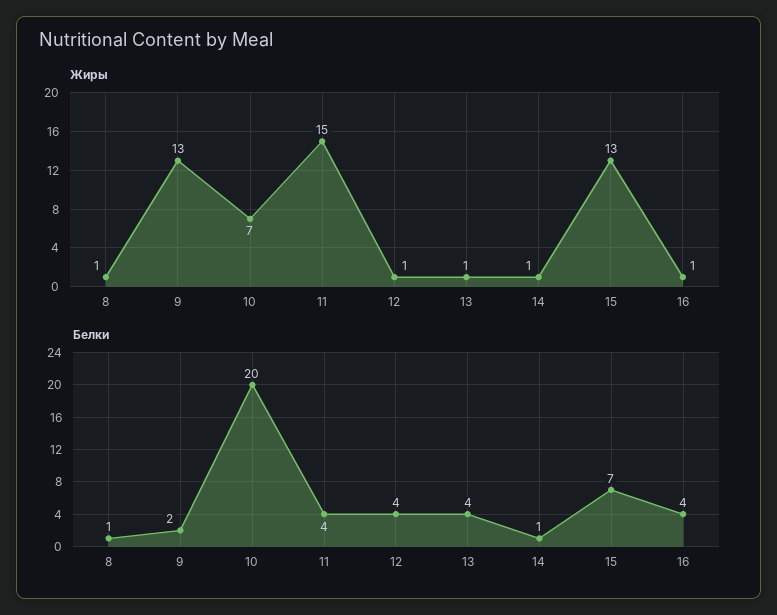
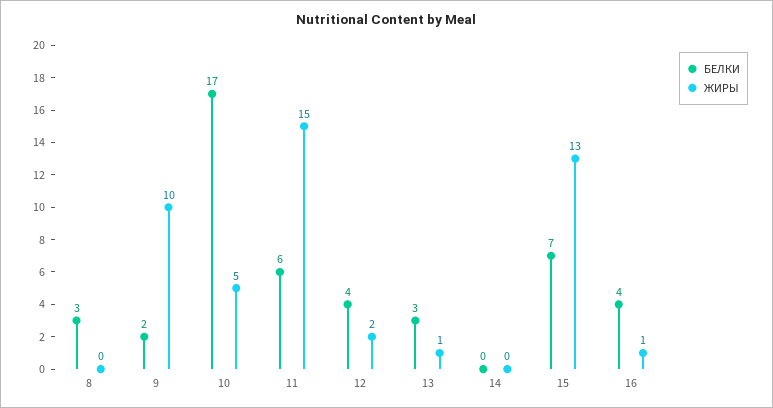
Жиры, 8: 1 -> 0
Жиры, 9: 13 -> 10
Жиры, 10: 7 -> 5
Жиры, 12: 1 -> 2
Жиры, 14: 1 -> 0
Белки, 8: 1 -> 3
Белки, 10: 20 -> 17
Белки, 11: 4 -> 6
Белки, 13: 4 -> 3
Белки, 14: 1 -> 0

